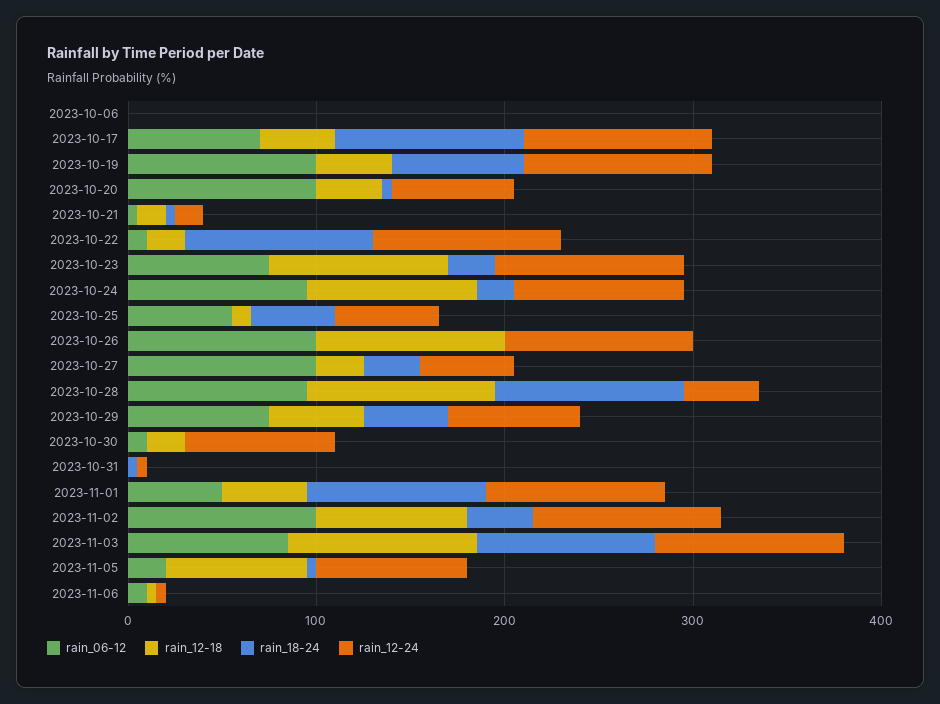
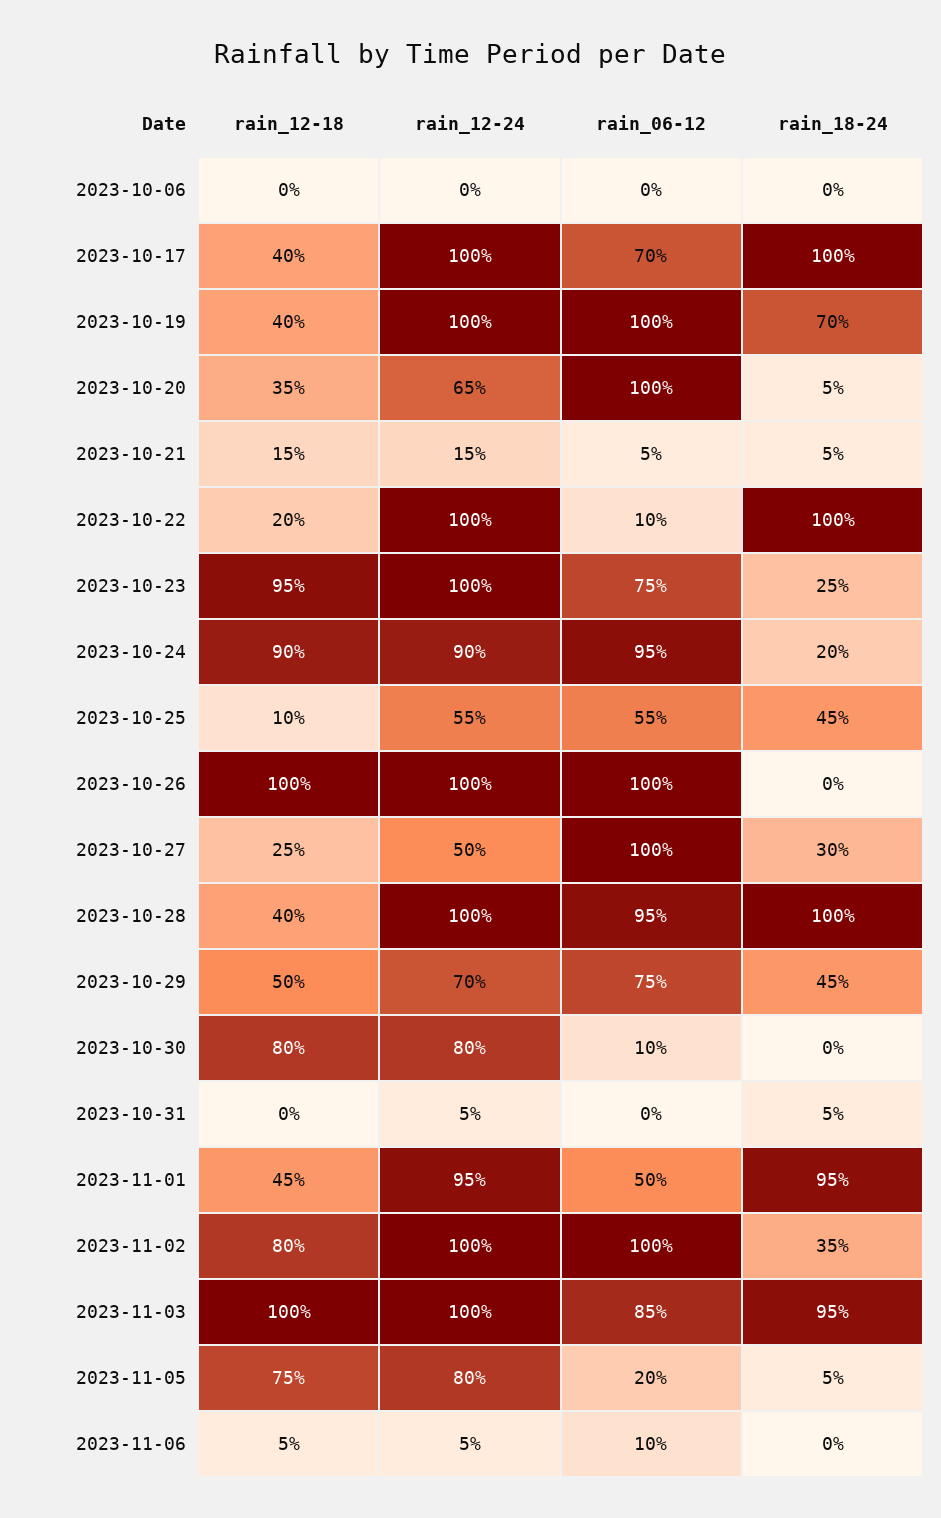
rain_12-18, 2023-10-28: 100 -> 40
rain_12-24, 2023-10-28: 40 -> 100
rain_12-18, 2023-10-30: 20 -> 80

